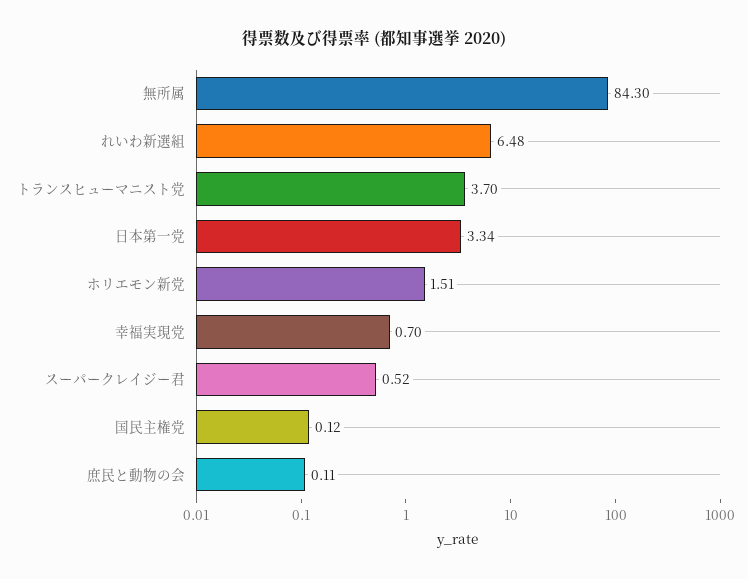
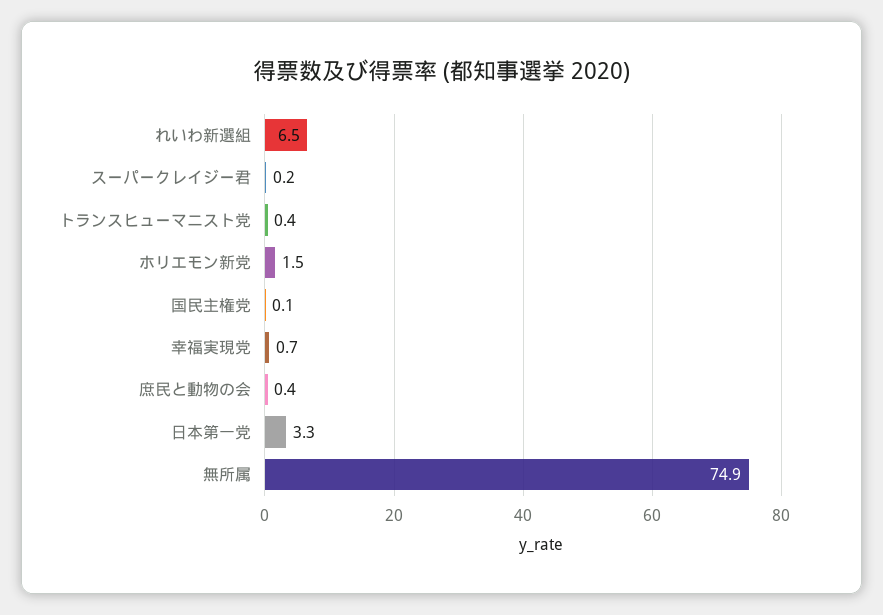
無所属: 84.3 -> 74.9
トランスヒューマニスト党: 3.7 -> 0.4
スーパークレイジー君: 0.52 -> 0.2
庶民と動物の会: 0.11 -> 0.4

